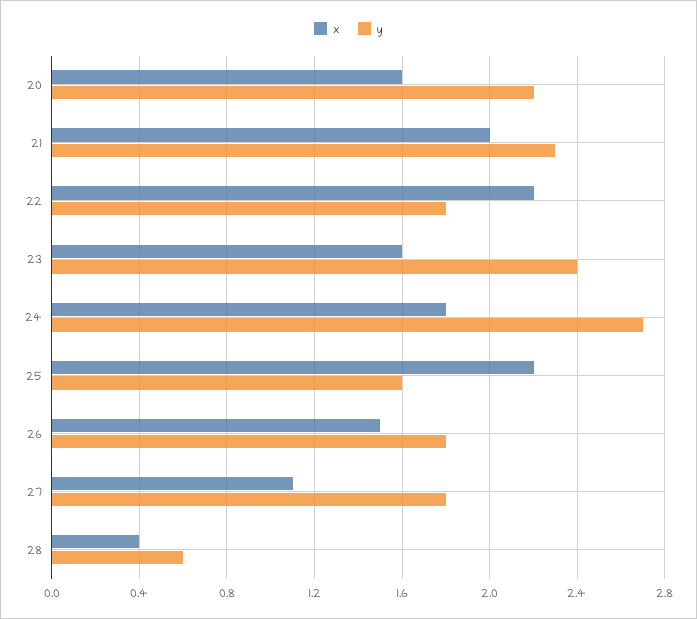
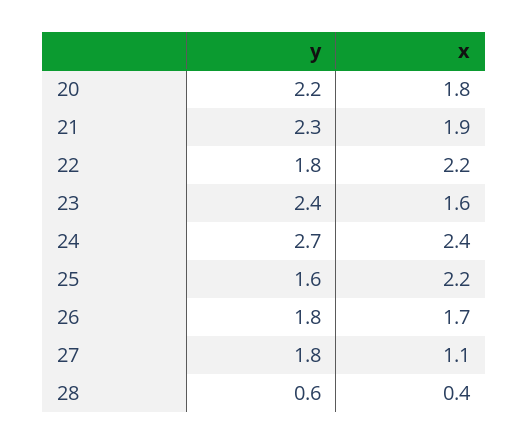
x, 20: 1.6 -> 1.8
x, 21: 2 -> 1.9
x, 24: 1.8 -> 2.4
x, 26: 1.5 -> 1.7

